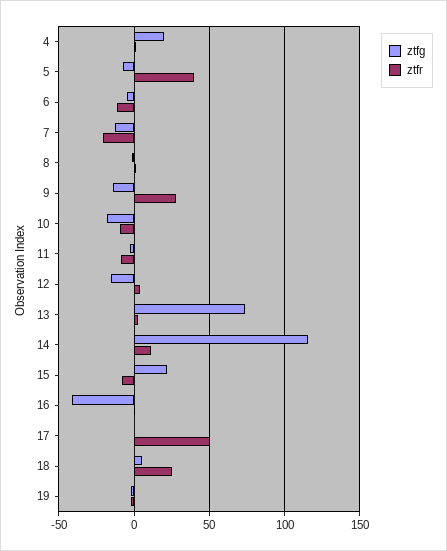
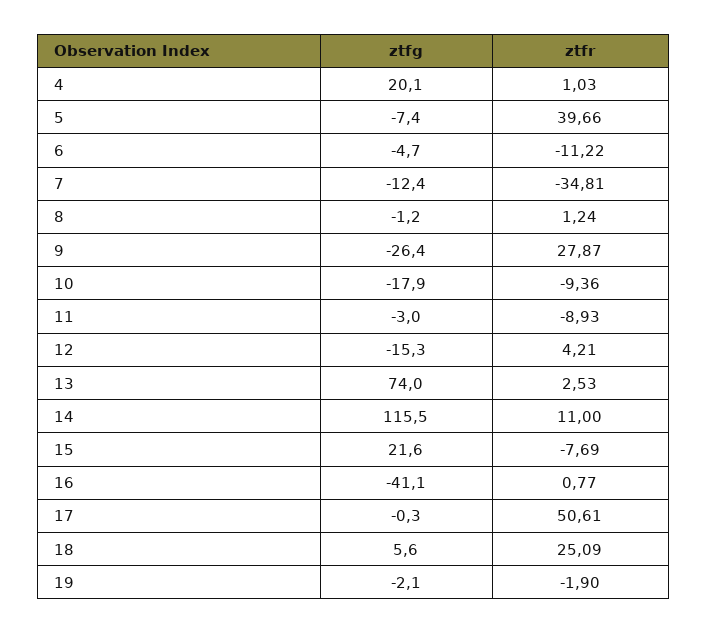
ztfr, 7: -20 -> -34.81
ztfg, 9: -15 -> -26.4

